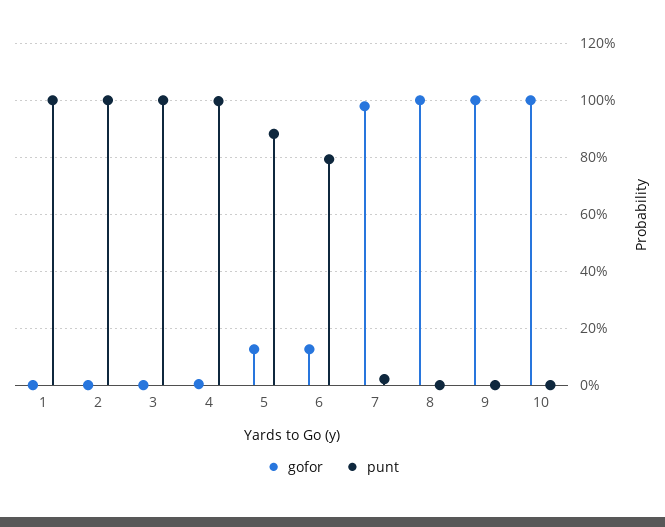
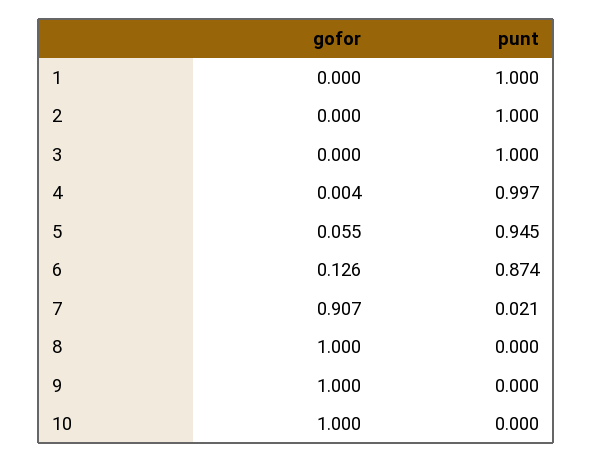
gofor, 5: 0.125 -> 0.055
punt, 5: 0.875 -> 0.945
punt, 6: 0.8 -> 0.874
gofor, 7: 0.975 -> 0.907

